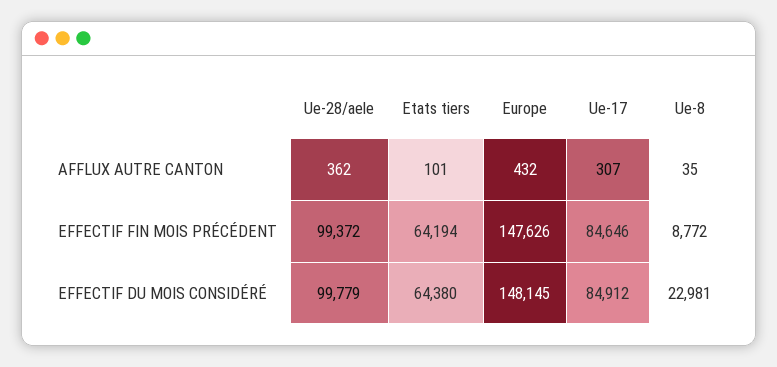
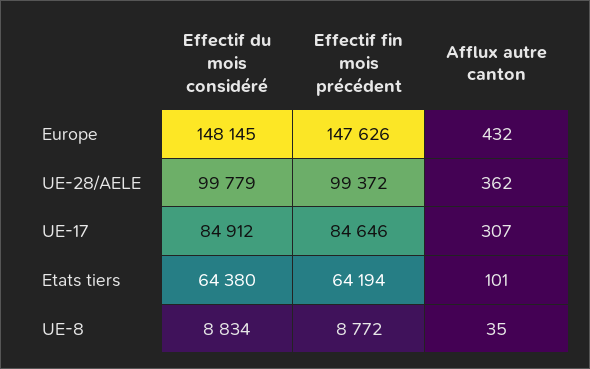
Ue-8, EFFECTIF DU MOIS CONSIDÉRÉ: 22981 -> 8834

